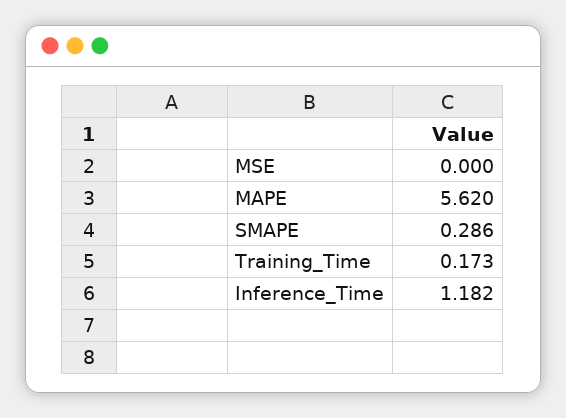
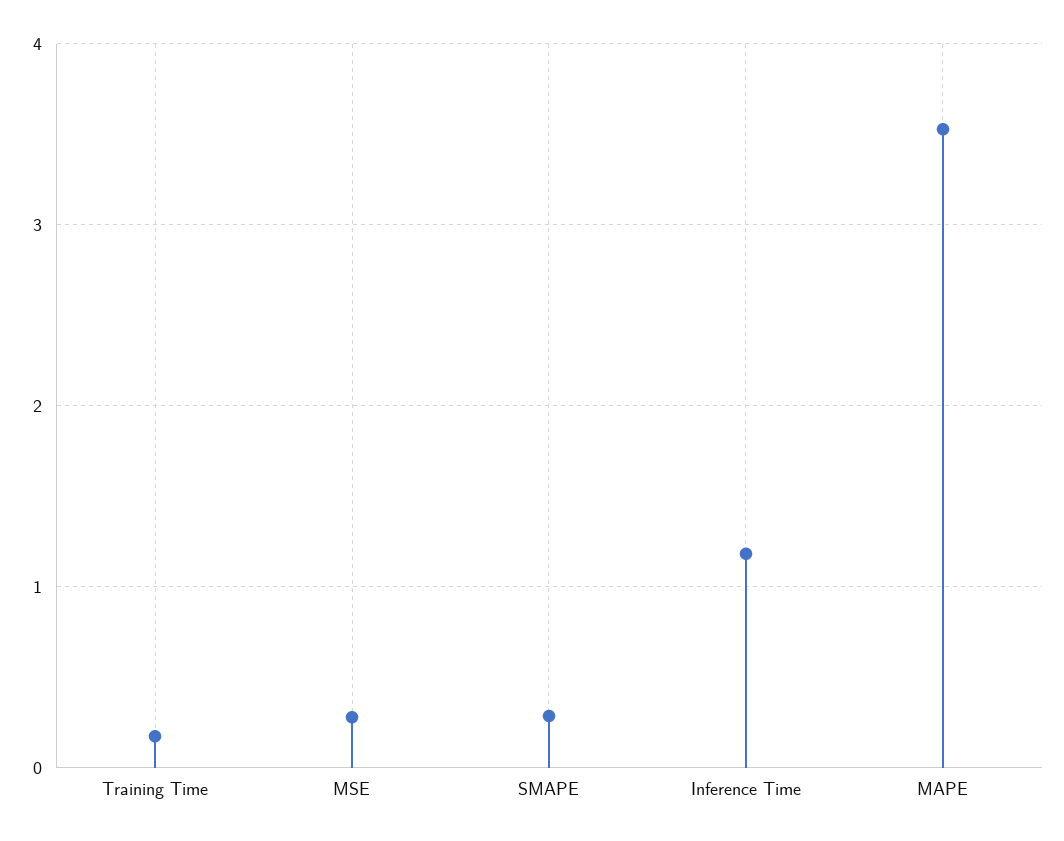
MSE: 0 -> 0.3
MAPE: 5.62 -> 3.5

